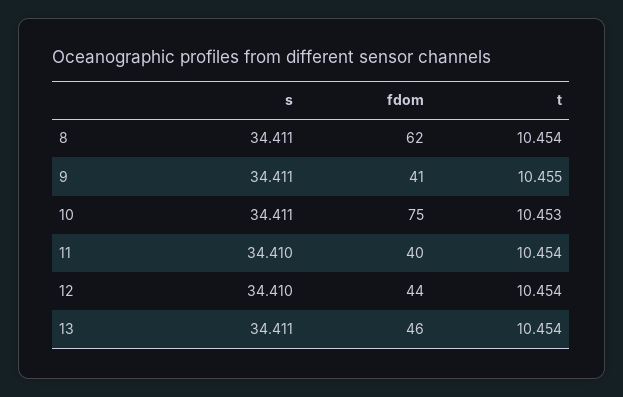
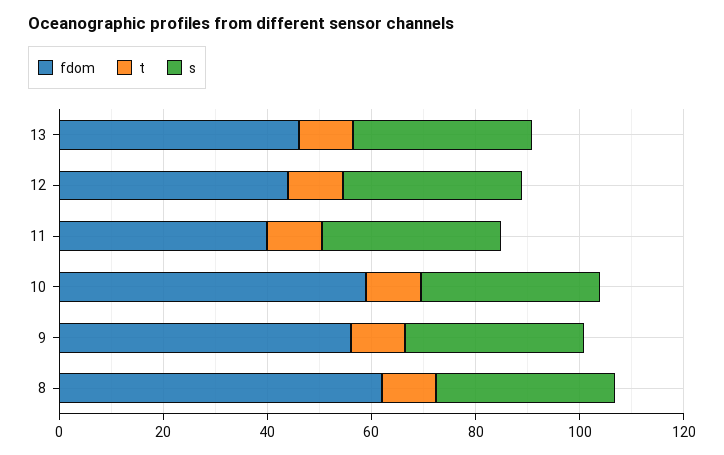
fdom, 9: 41 -> 55
fdom, 10: 75 -> 60

